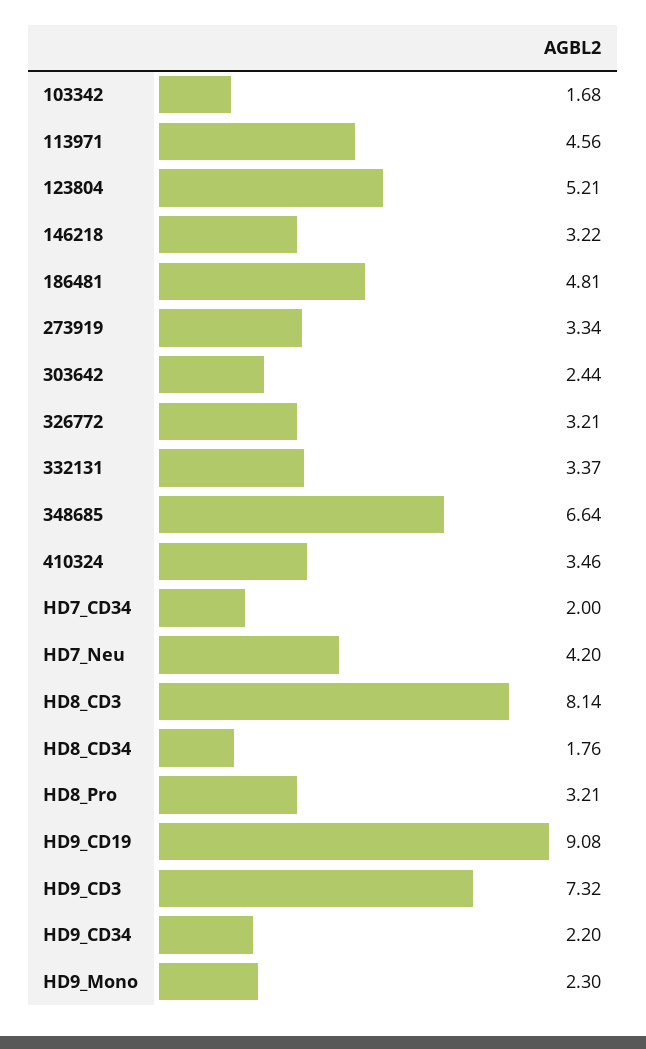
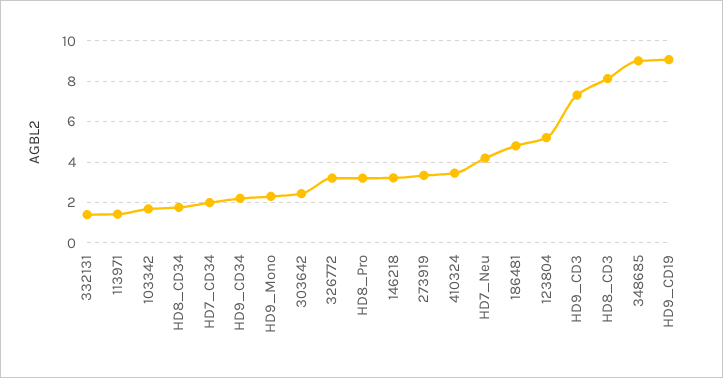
113971: 4.56 -> 1.5
332131: 3.37 -> 1.5
348685: 6.64 -> 9

